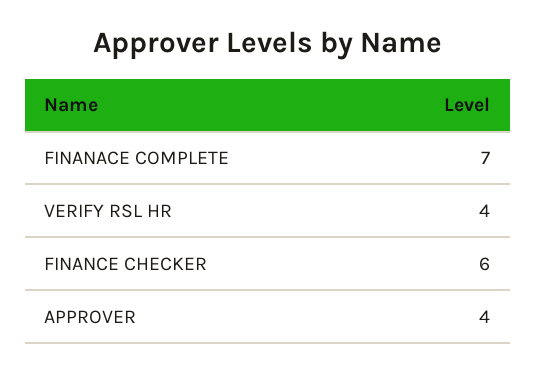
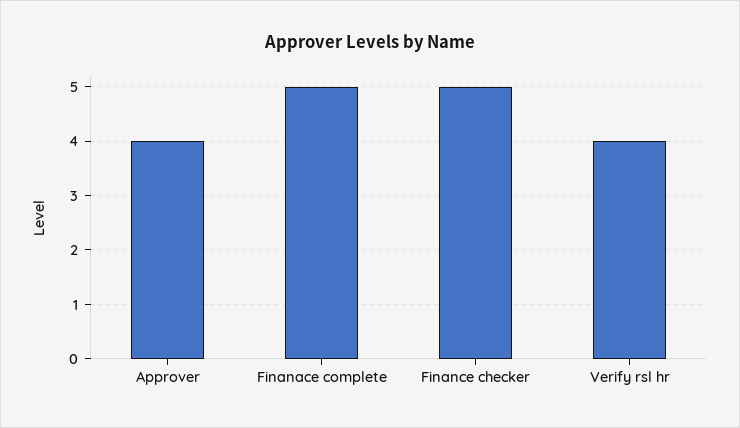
FINANACE COMPLETE: 7 -> 5
FINANCE CHECKER: 6 -> 5

